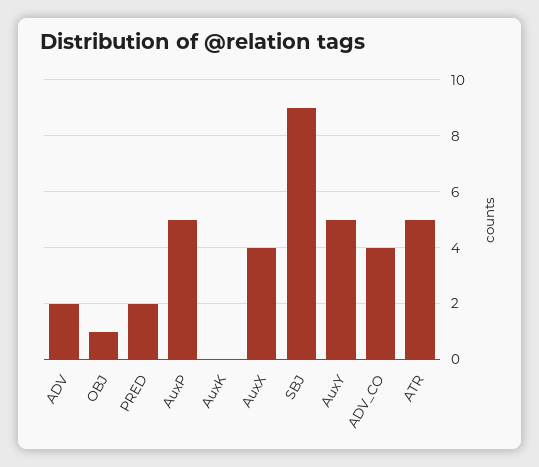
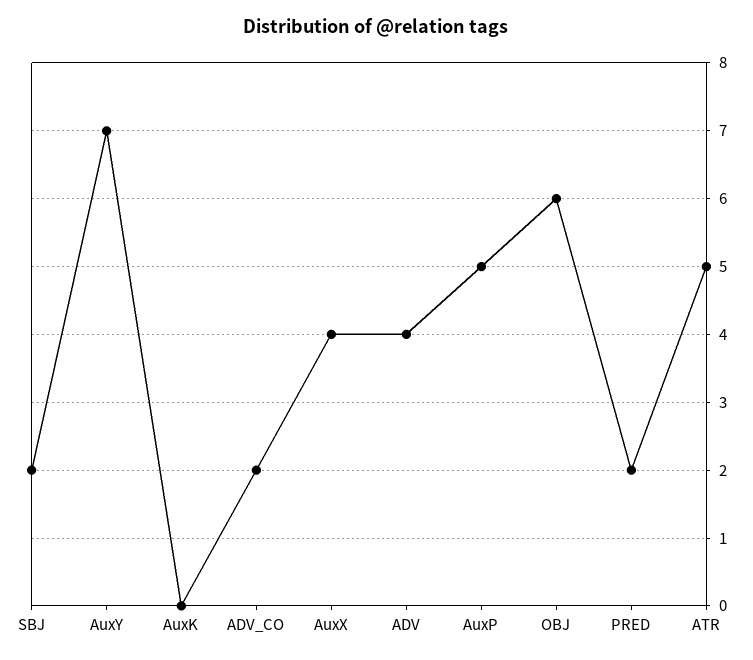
ADV: 2 -> 4
OBJ: 1 -> 6
SBJ: 9 -> 2
AuxY: 5 -> 7
ADV_CO: 4 -> 2

